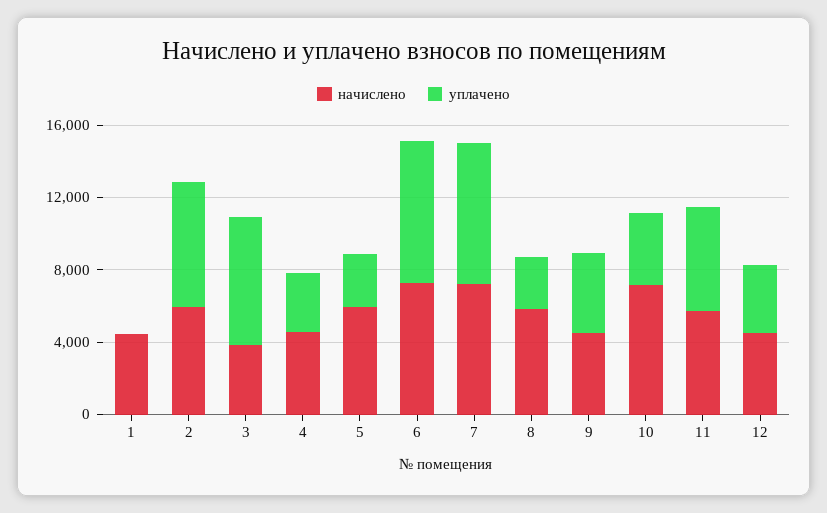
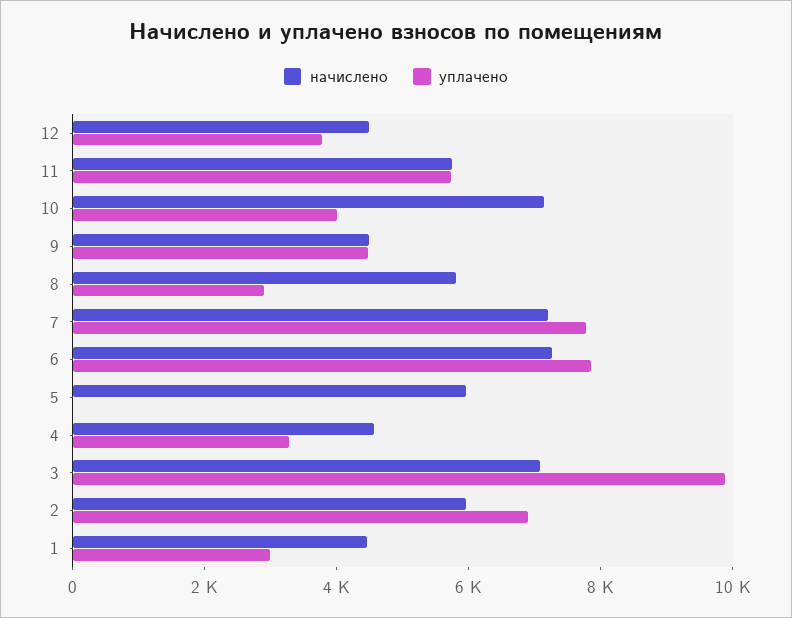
уплачено, 1: 0 -> 3000
начислено, 3: 4000 -> 7000
уплачено, 3: 7000 -> 10000
уплачено, 5: 3000 -> 0

